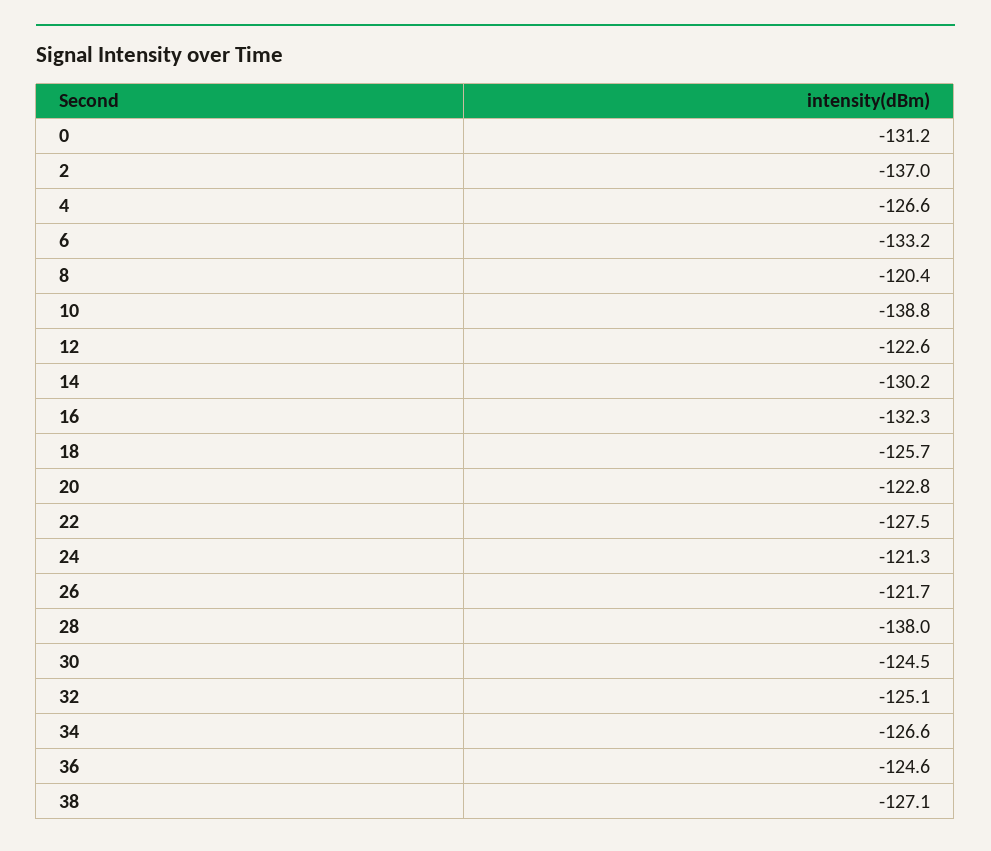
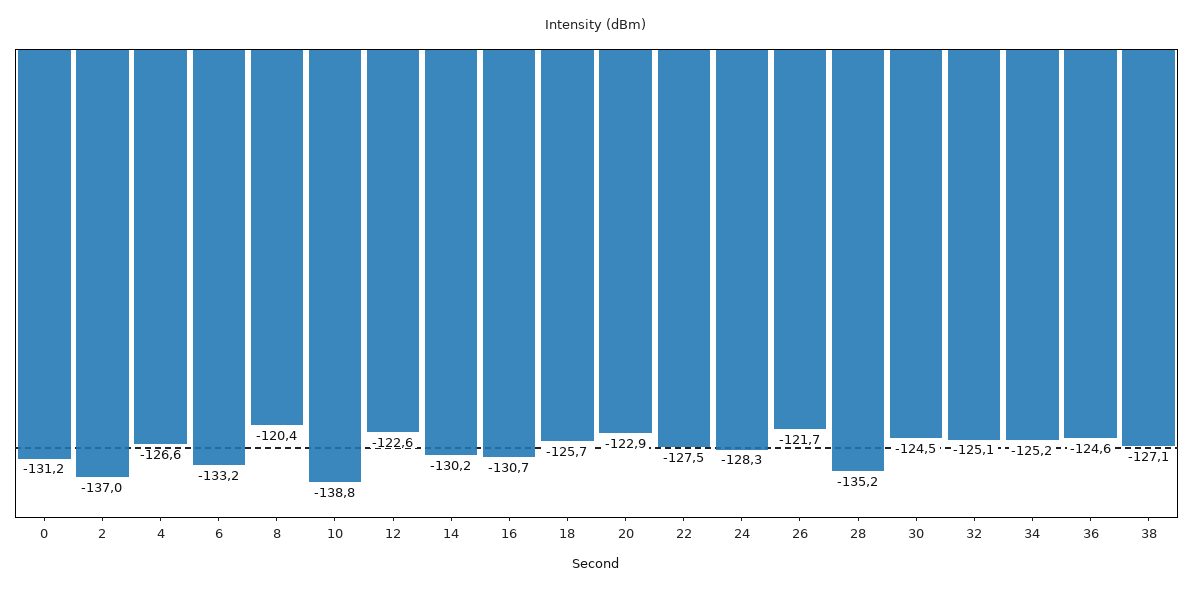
16: -132.3 -> -130.7
20: -122.8 -> -122.9
24: -121.3 -> -128.3
28: -138 -> -135.2
34: -126.6 -> -125.2

